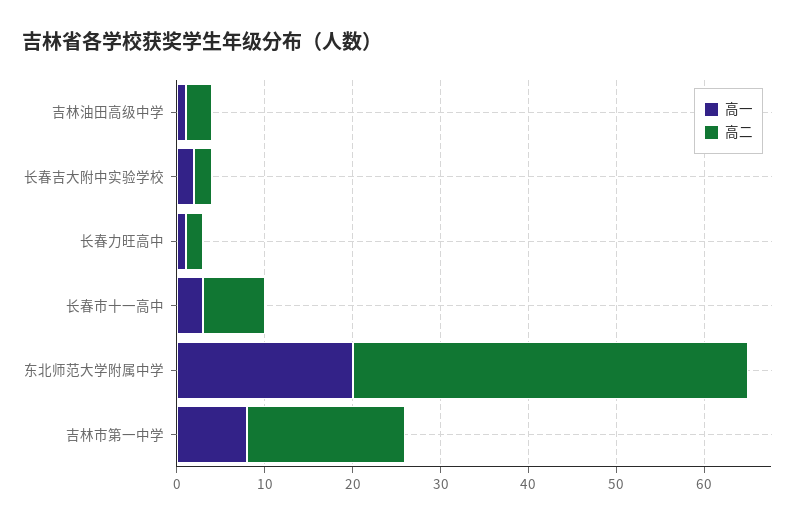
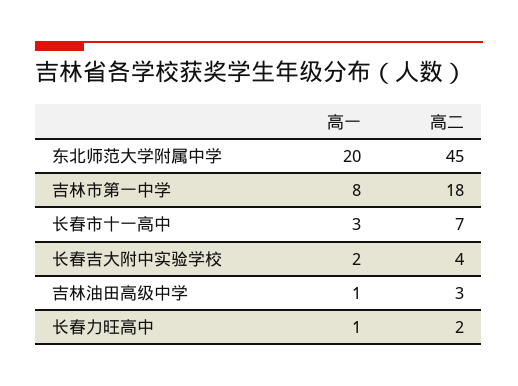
高二, 长春吉大附中实验学校: 2 -> 4

